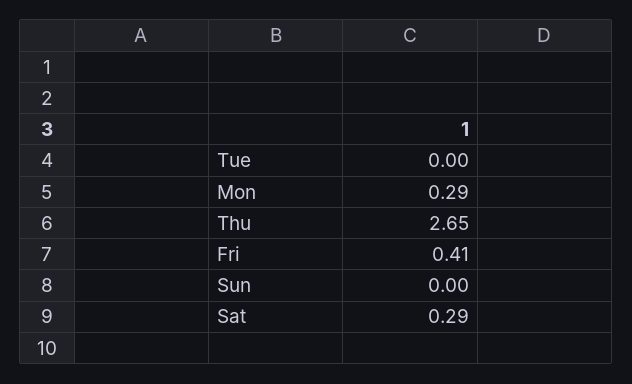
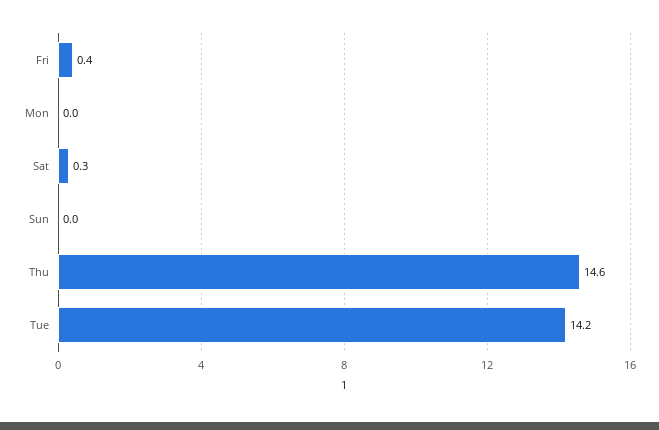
Tue: 0 -> 14.2
Mon: 0.29 -> 0
Thu: 2.65 -> 14.6

